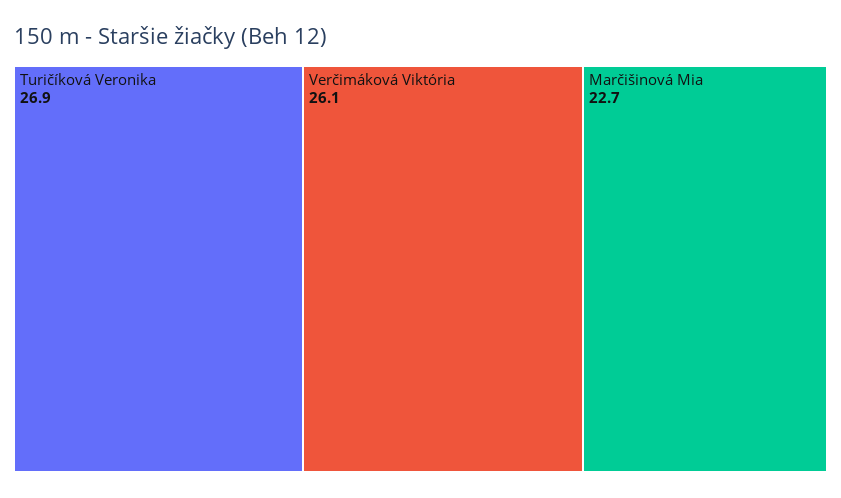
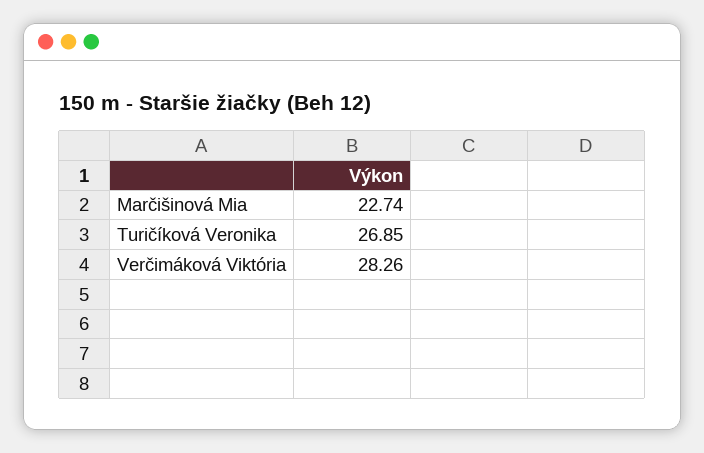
Verčimáková Viktória: 26.1 -> 28.26

